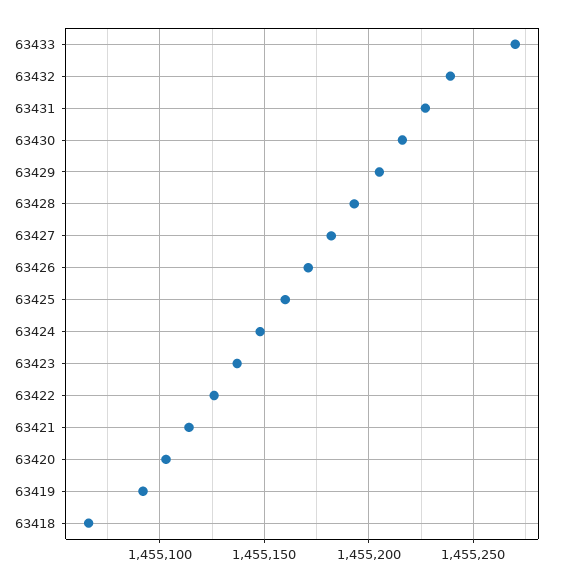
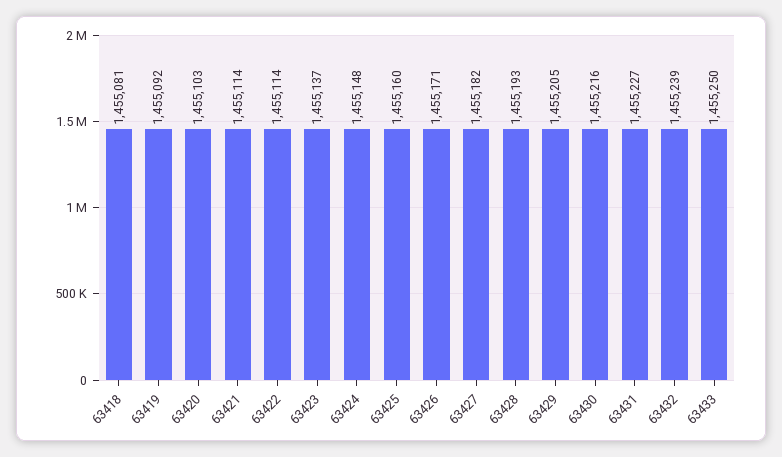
63433: 1455270 -> 1455250
63422: 1455125 -> 1455114
63418: 1455065 -> 1455081

